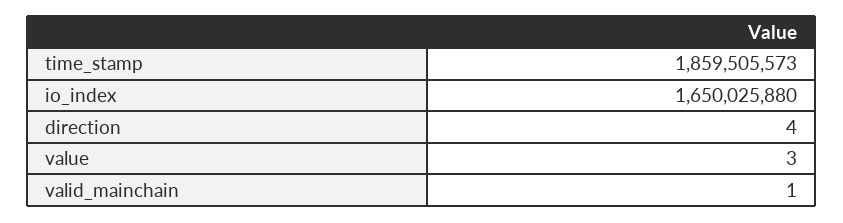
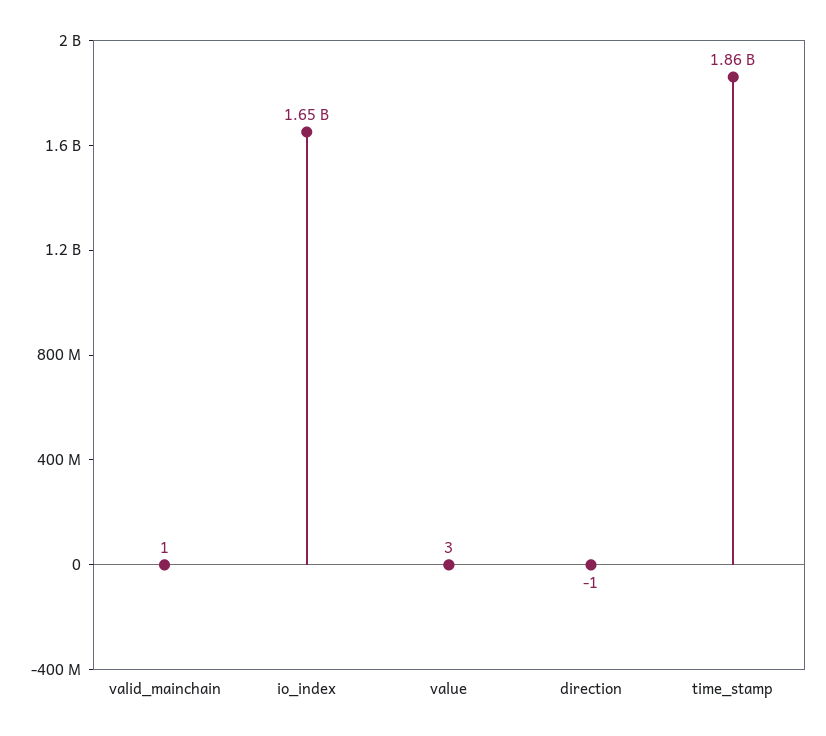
direction: 4 -> -1

